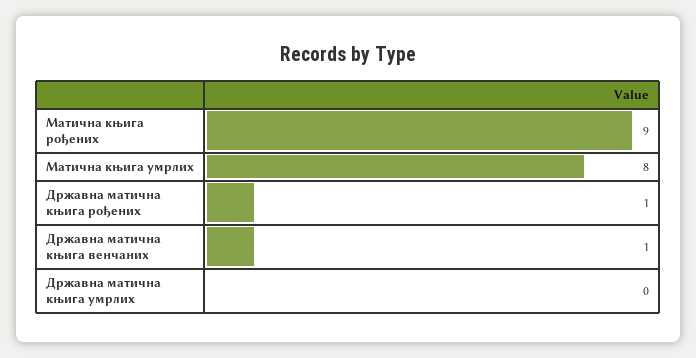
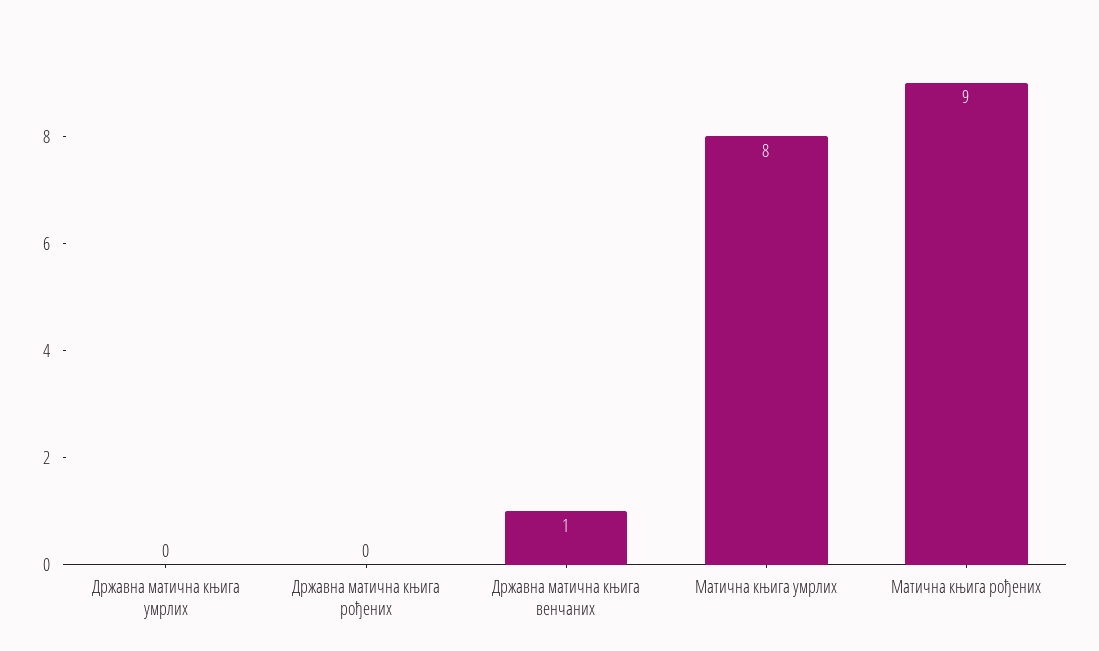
Државна матична књига рођених: 1 -> 0

